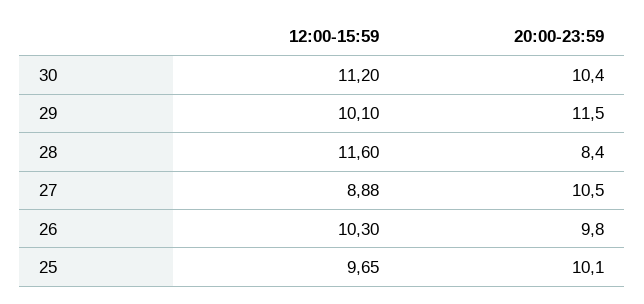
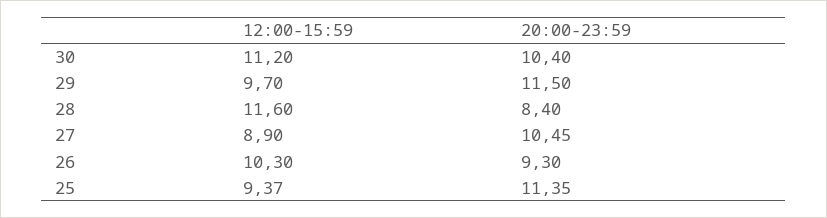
12:00-15:59, 29: 10.1 -> 9.7
12:00-15:59, 27: 8.88 -> 8.9
20:00-23:59, 26: 9.8 -> 9.3
12:00-15:59, 25: 9.65 -> 9.37
20:00-23:59, 25: 10.1 -> 11.35

